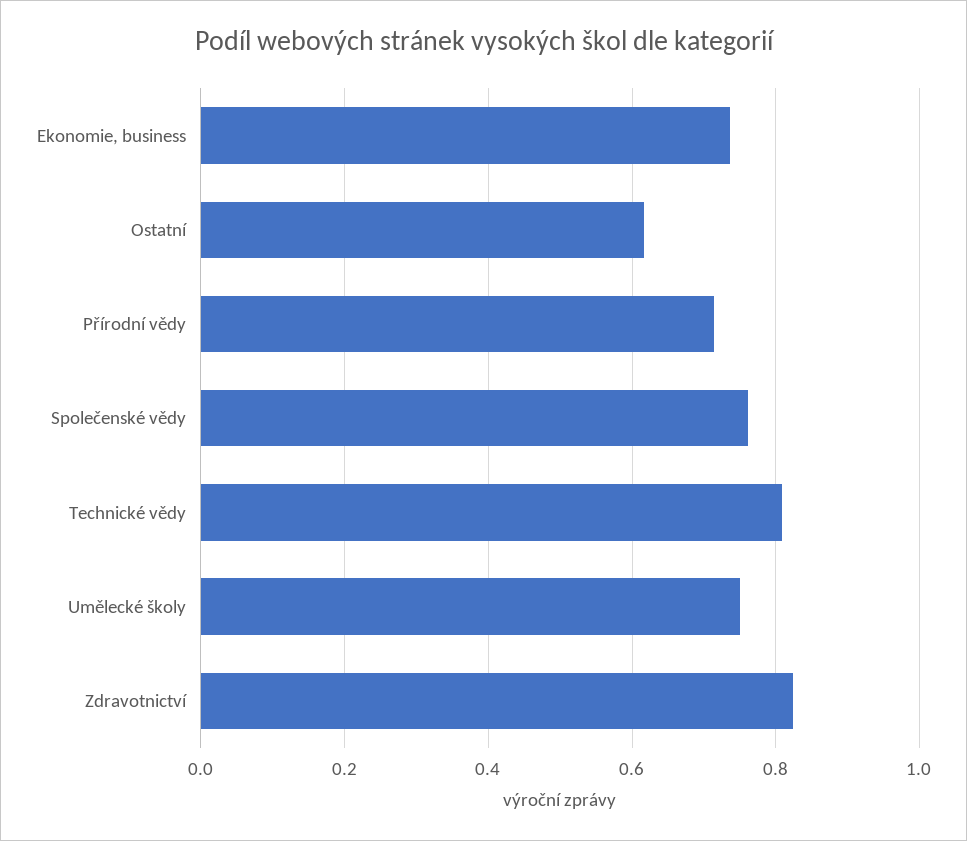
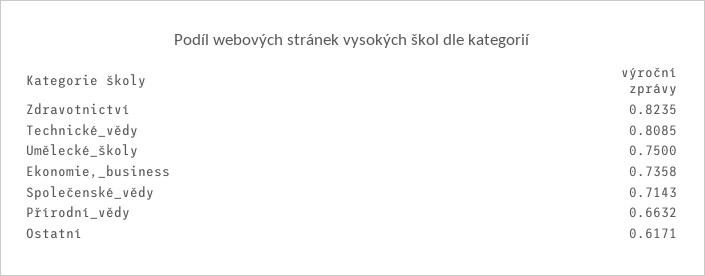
Přírodní vědy: 0.72 -> 0.6632
Společenské vědy: 0.76 -> 0.7143

